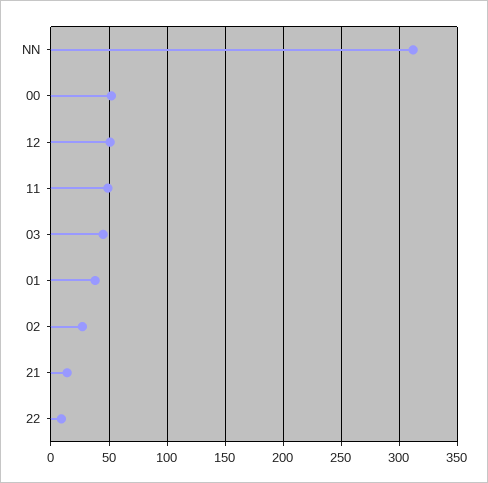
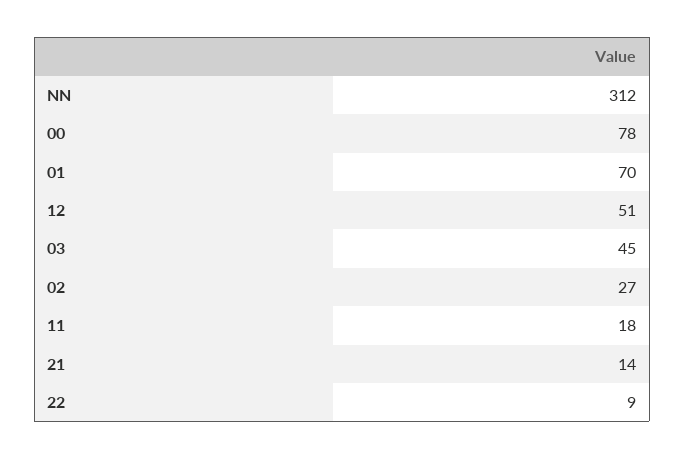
00: 50 -> 78
11: 50 -> 18
01: 40 -> 70

